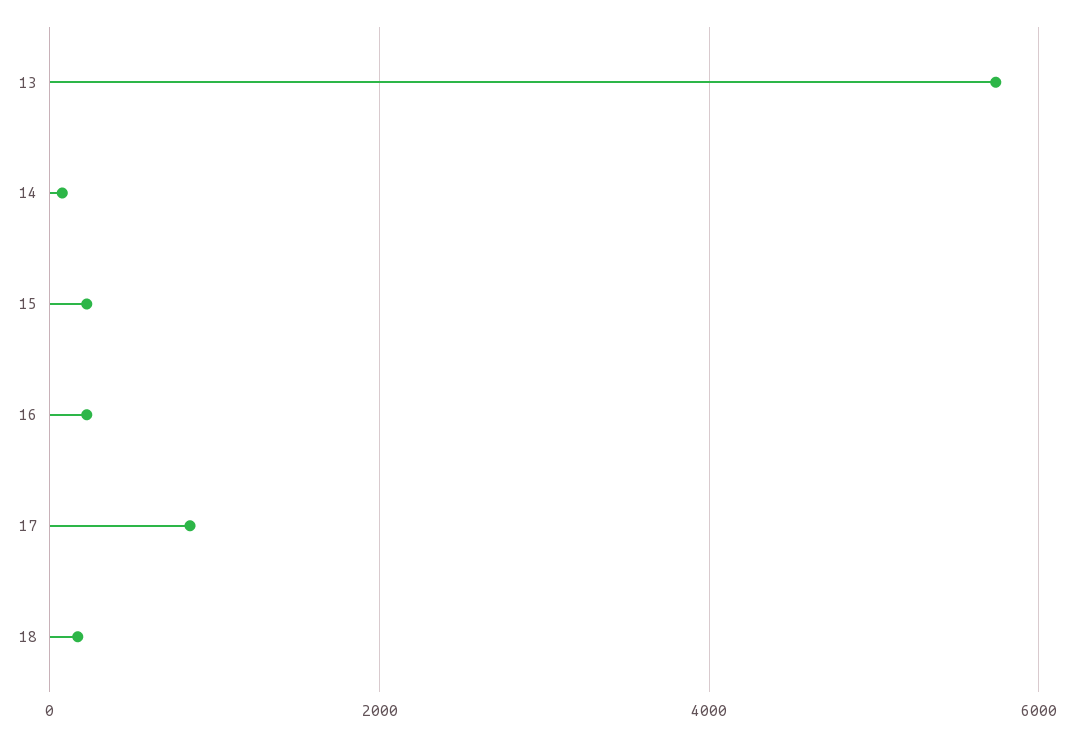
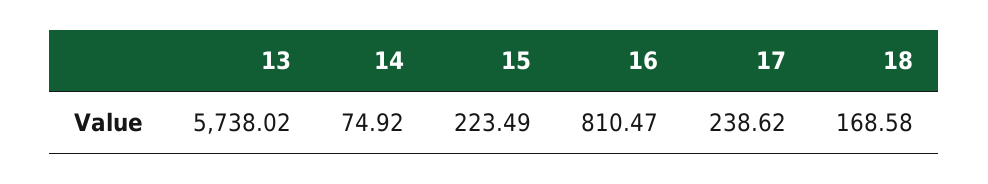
16: 200 -> 810.47
17: 800 -> 238.62

